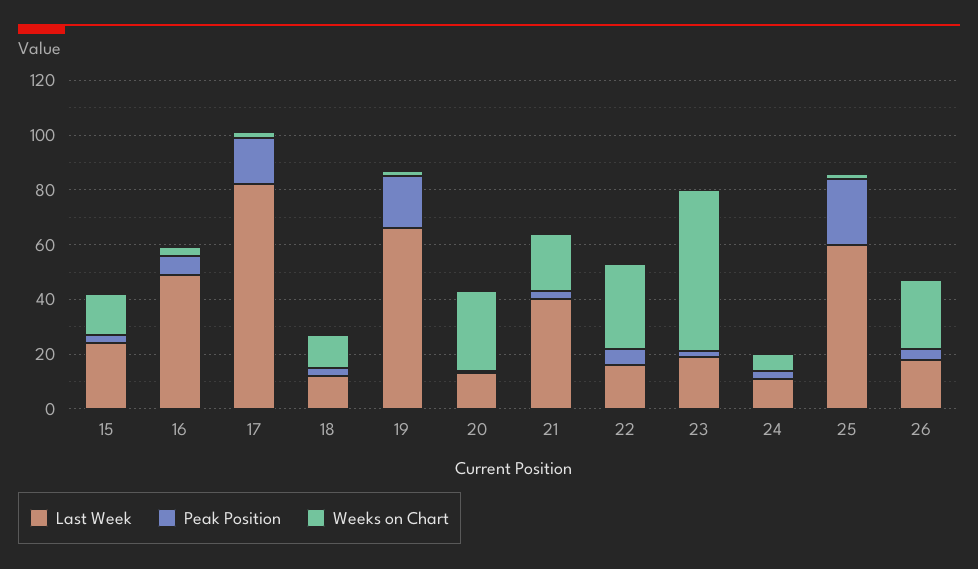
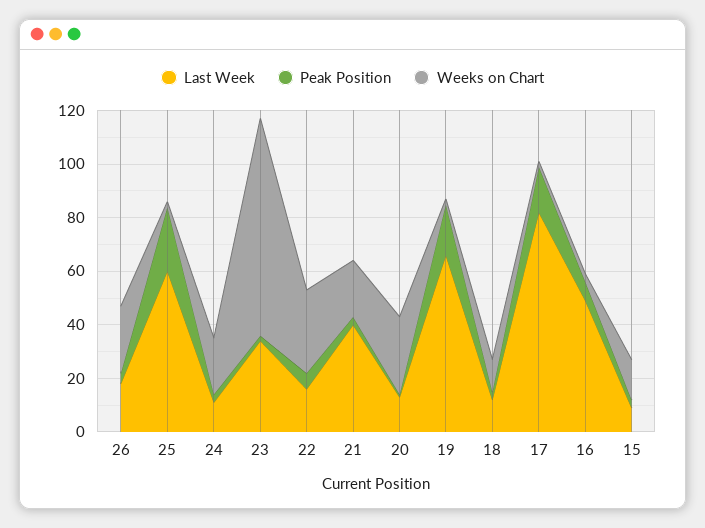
Last Week, 15: 25 -> 10
Last Week, 23: 20 -> 35
Weeks on Chart, 23: 60 -> 80
Weeks on Chart, 24: 5 -> 20

